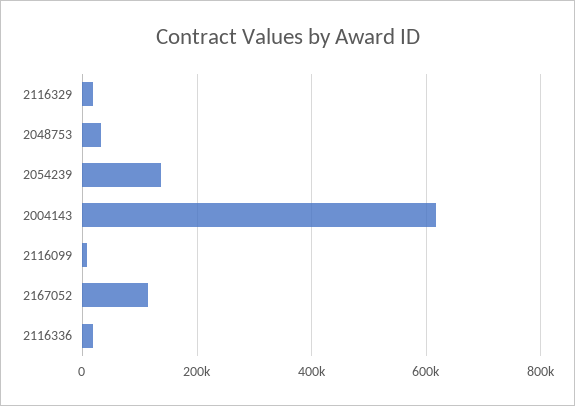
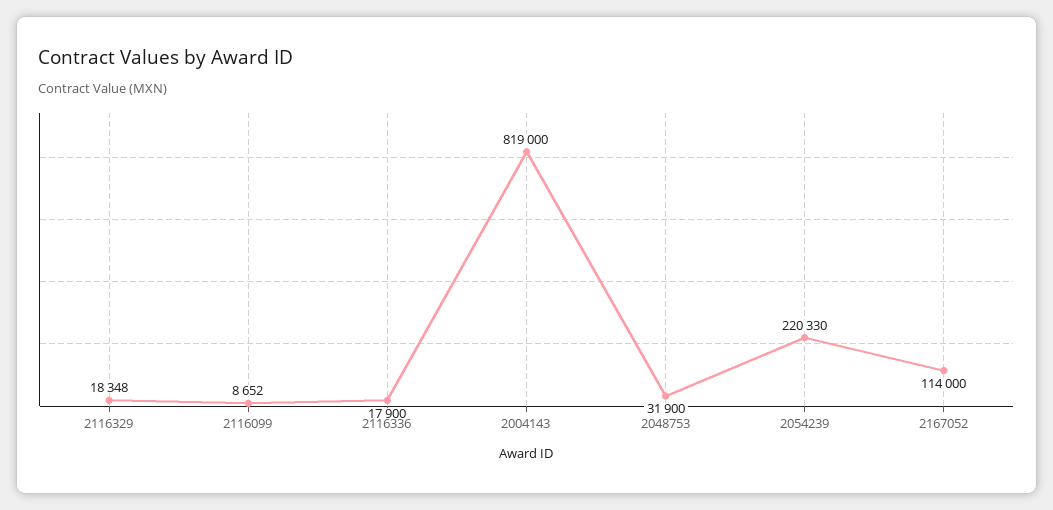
2054239: 140000 -> 220330
2004143: 620000 -> 819000

